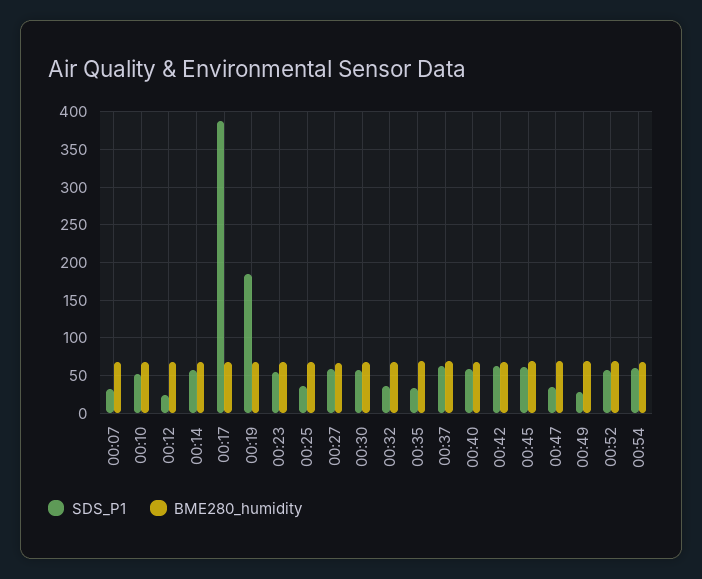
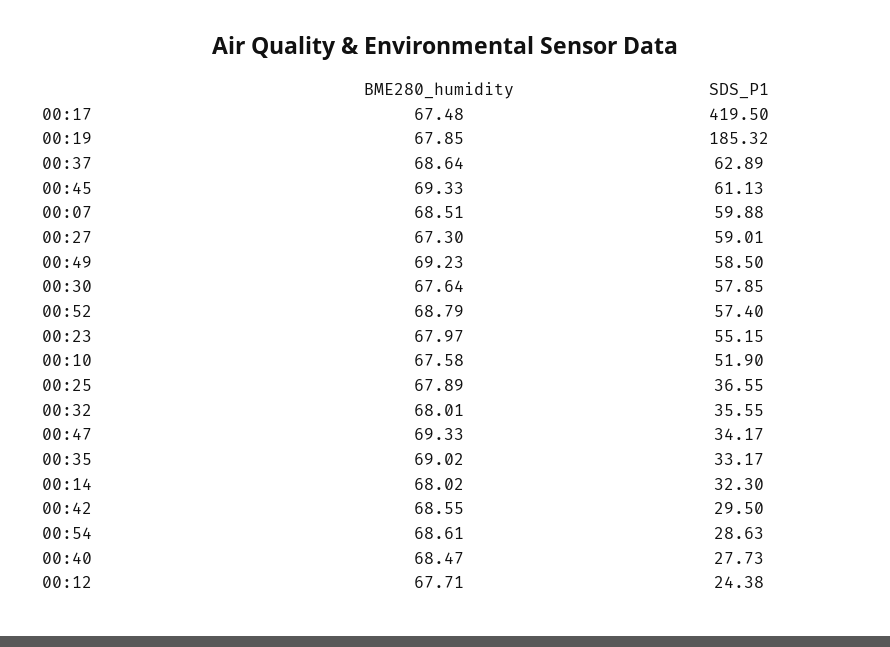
SDS_P1, 00:07: 30 -> 59.88
SDS_P1, 00:14: 60 -> 32.3
SDS_P1, 00:17: 390 -> 419.5
SDS_P1, 00:40: 60 -> 27.73
SDS_P1, 00:42: 60 -> 29.5
SDS_P1, 00:49: 30 -> 58.5
SDS_P1, 00:54: 60 -> 28.63

